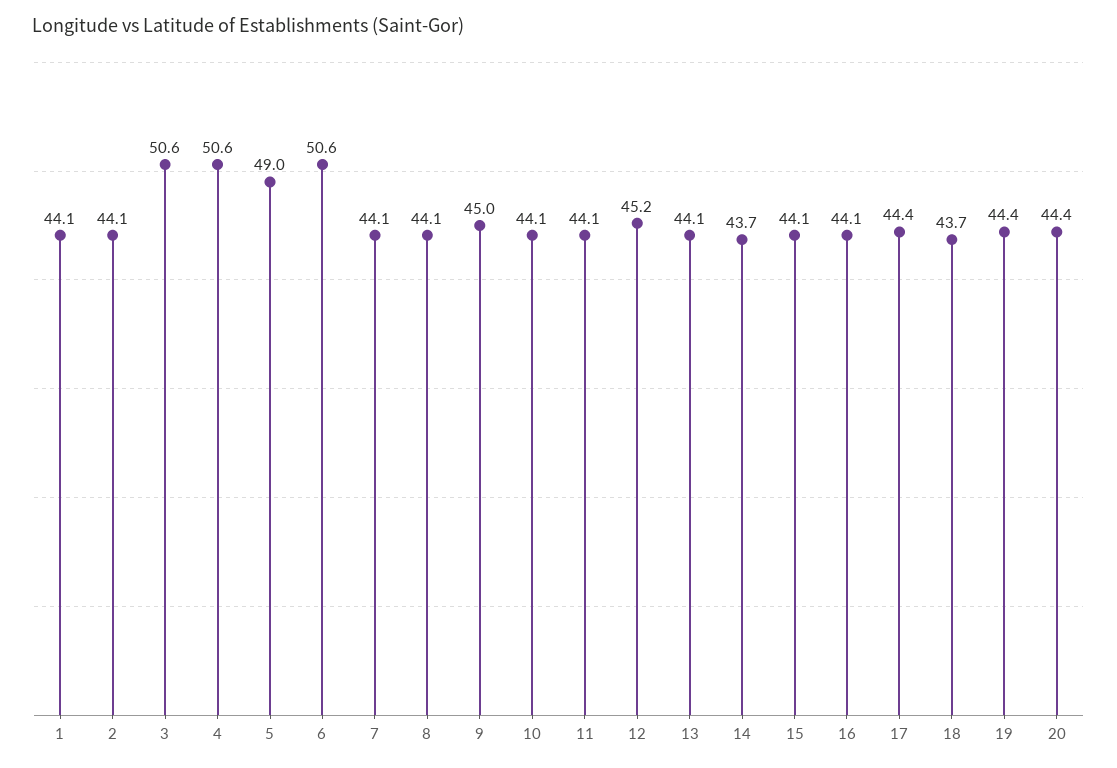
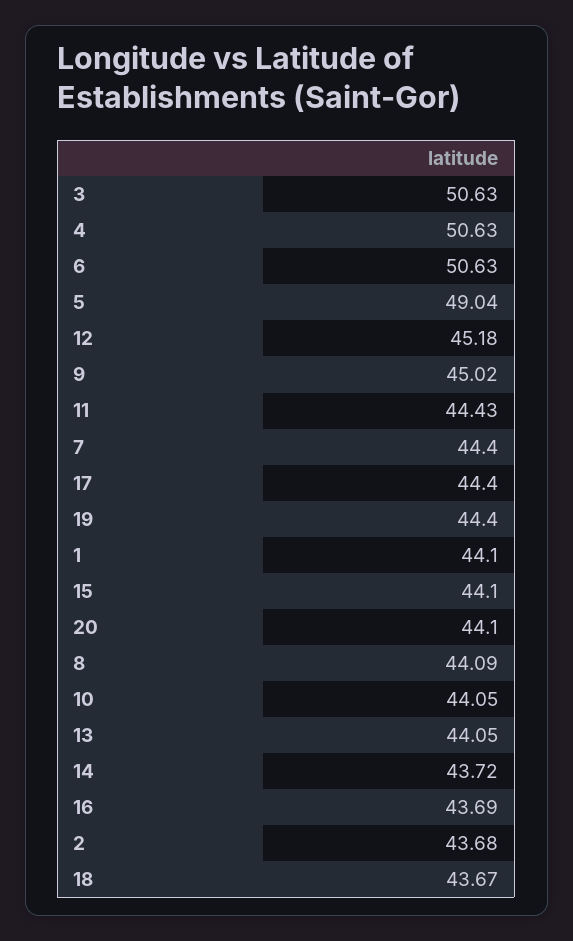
2: 44.1 -> 43.68
7: 44.1 -> 44.4
11: 44.1 -> 44.43
16: 44.1 -> 43.69
20: 44.4 -> 44.1

